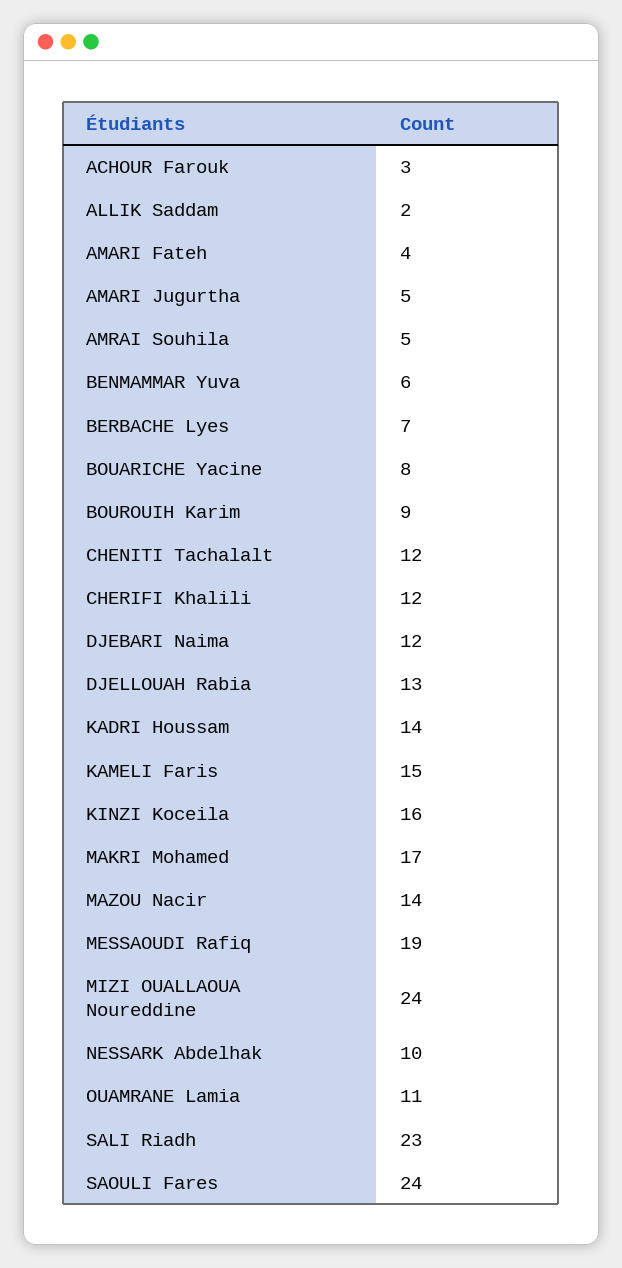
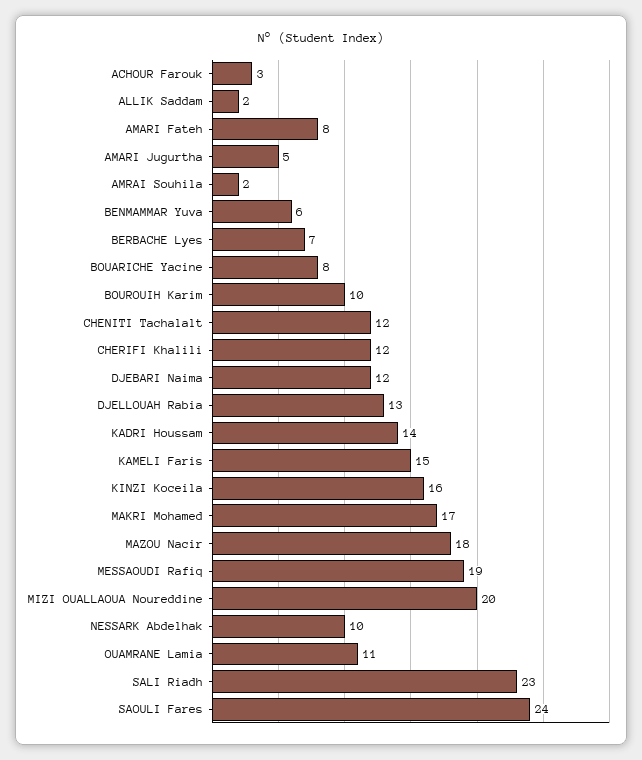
AMARI Fateh: 4 -> 8
AMRAI Souhila: 5 -> 2
BOUROUIH Karim: 9 -> 10
MAZOU Nacir: 14 -> 18
MIZI OUALLAOUA Noureddine: 24 -> 20

